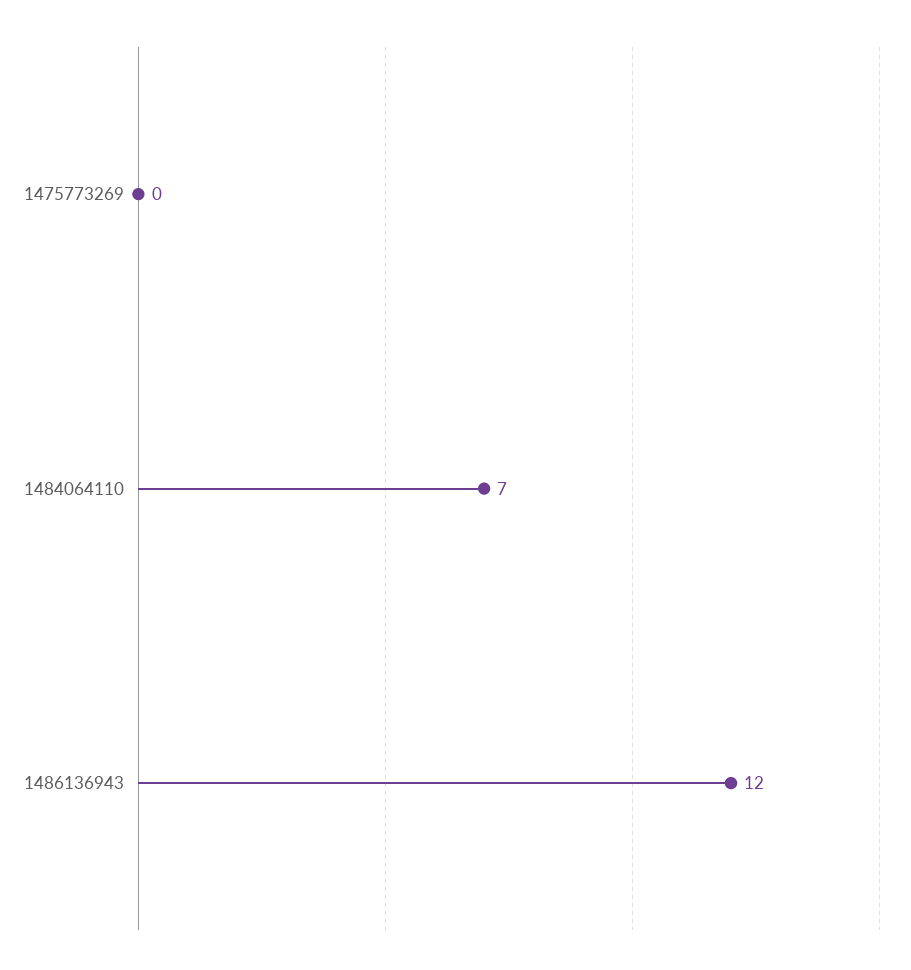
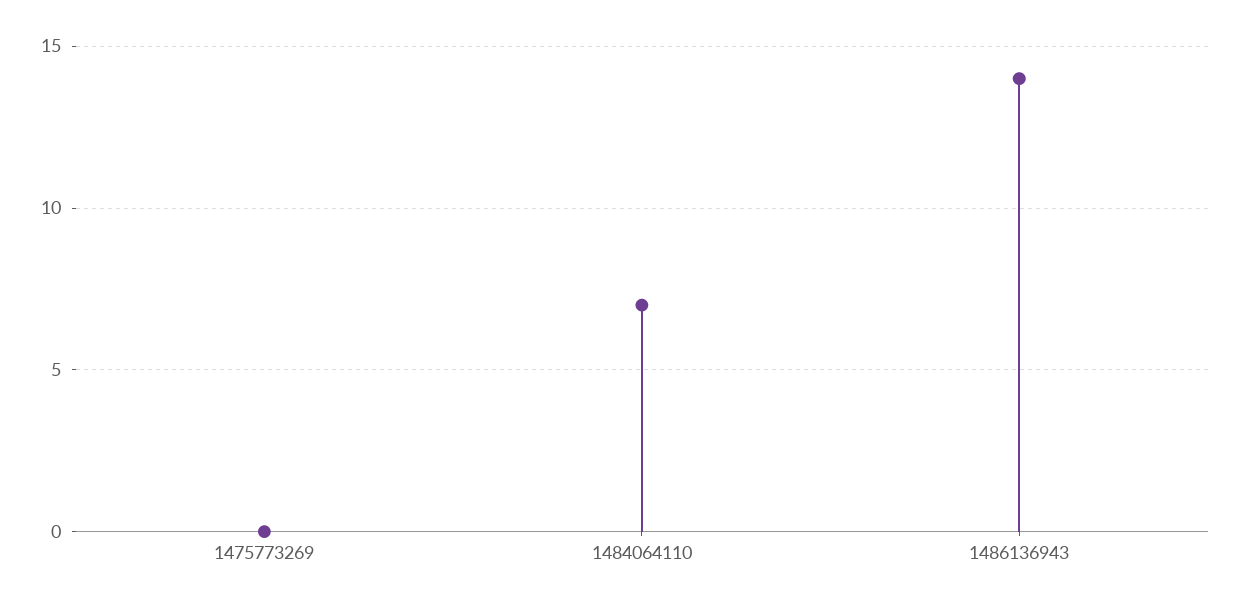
1486136943: 12 -> 14

